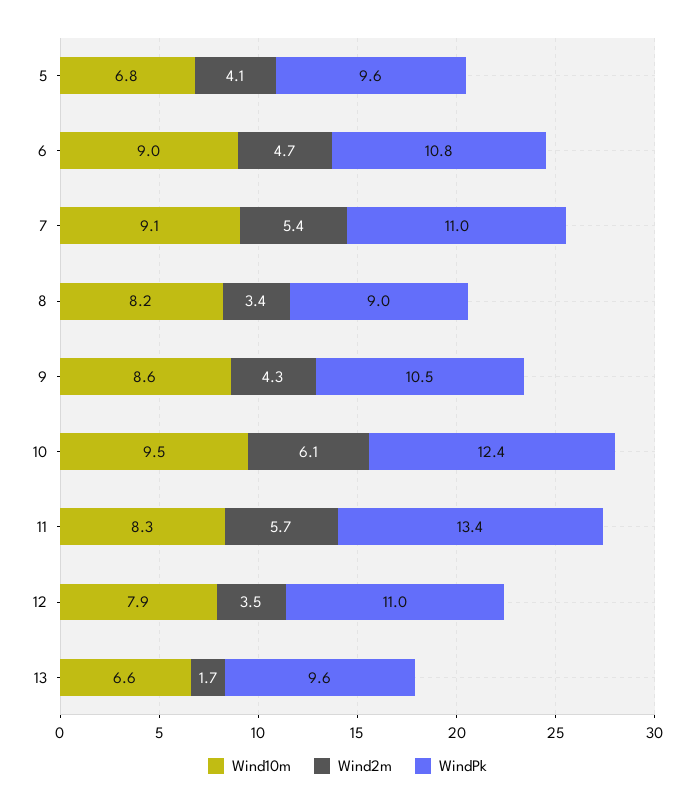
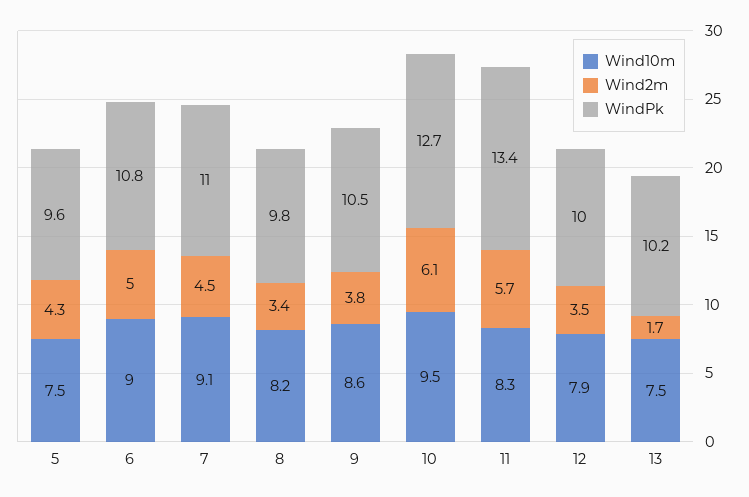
Wind10m, 5: 6.8 -> 7.5
Wind2m, 5: 4.1 -> 4.3
Wind2m, 6: 4.7 -> 5
Wind2m, 7: 5.4 -> 4.5
WindPk, 8: 9 -> 9.8
Wind2m, 9: 4.3 -> 3.8
WindPk, 10: 12.4 -> 12.7
WindPk, 12: 11 -> 10
Wind10m, 13: 6.6 -> 7.5
WindPk, 13: 9.6 -> 10.2

